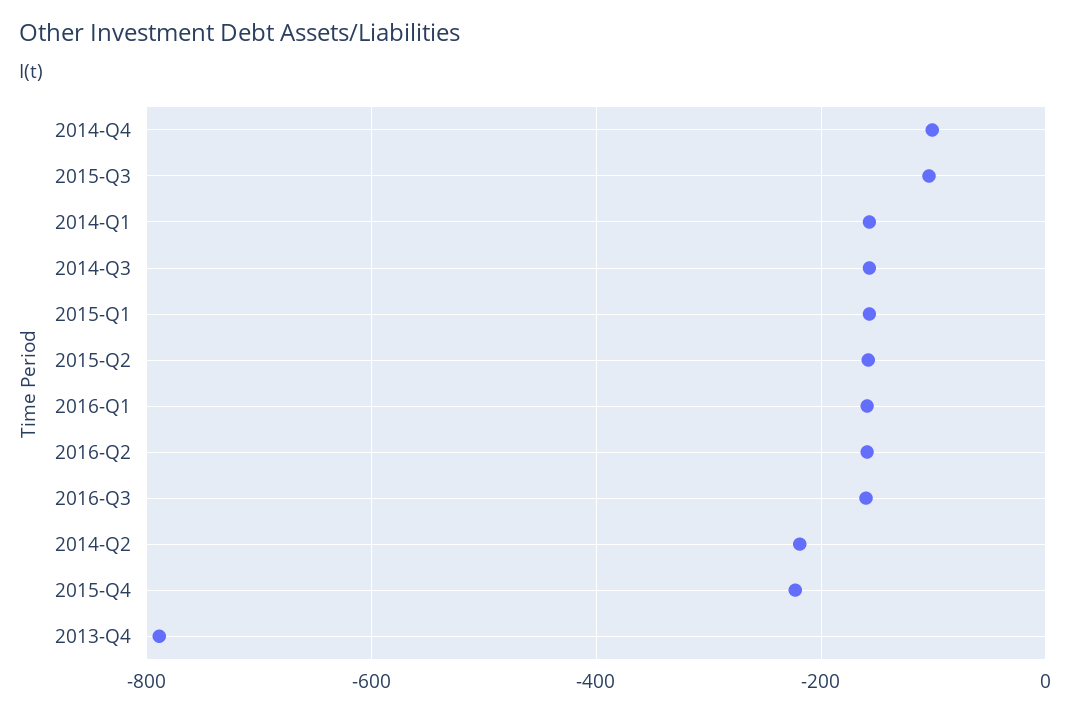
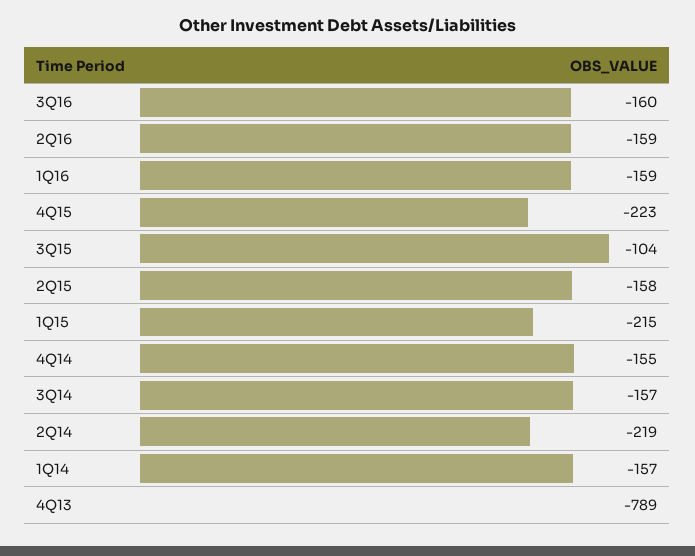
2014-Q4: -100 -> -155
2015-Q1: -160 -> -215

